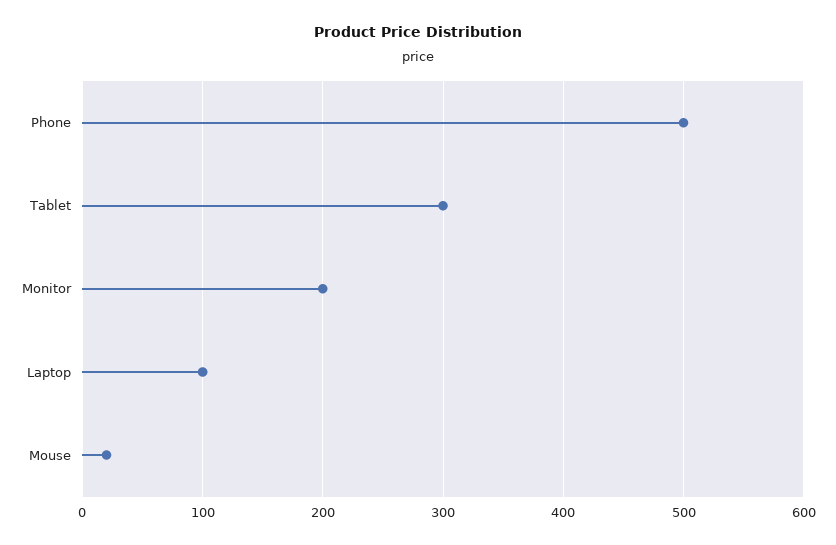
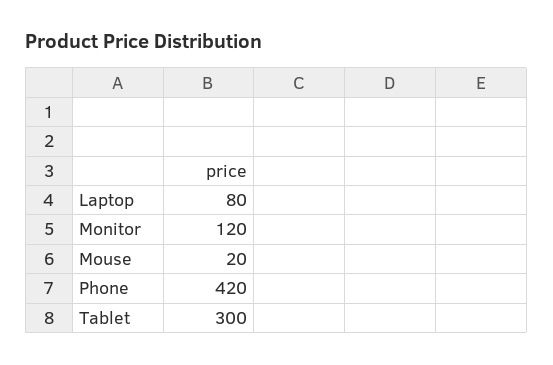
Phone: 500 -> 420
Monitor: 200 -> 120
Laptop: 100 -> 80

